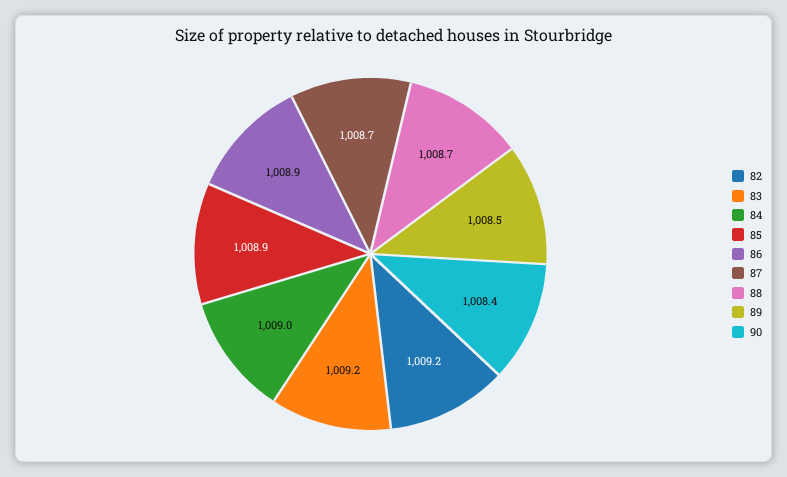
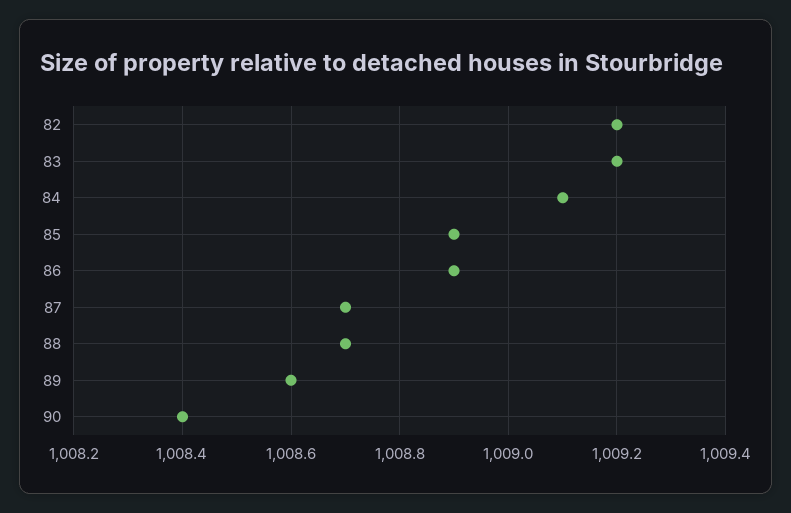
84: 1009 -> 1009.1
89: 1008.5 -> 1008.6

